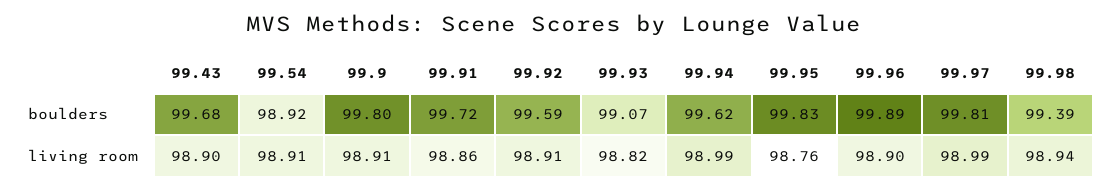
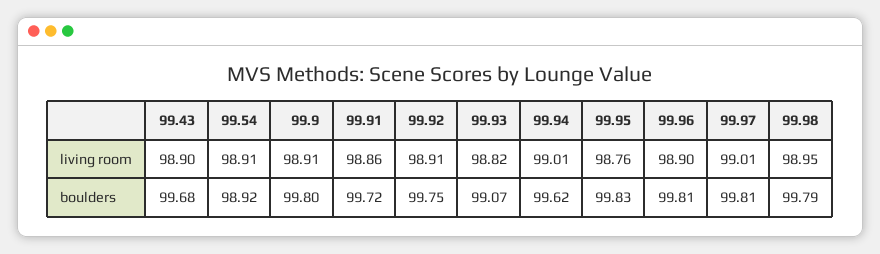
99.92, boulders: 99.59 -> 99.75
99.96, boulders: 99.89 -> 99.81
99.98, boulders: 99.39 -> 99.79
99.94, living room: 98.99 -> 99.01
99.97, living room: 98.99 -> 99.01
99.98, living room: 98.94 -> 98.95

